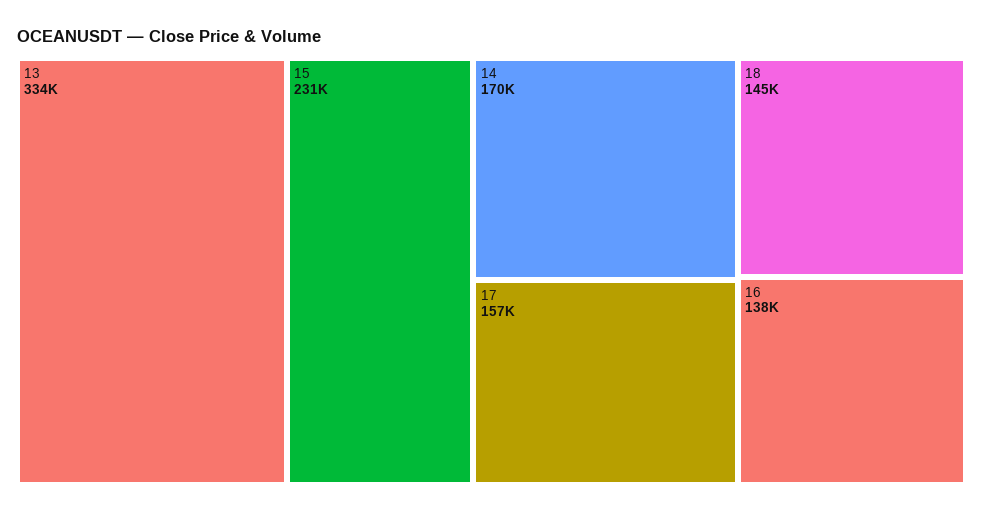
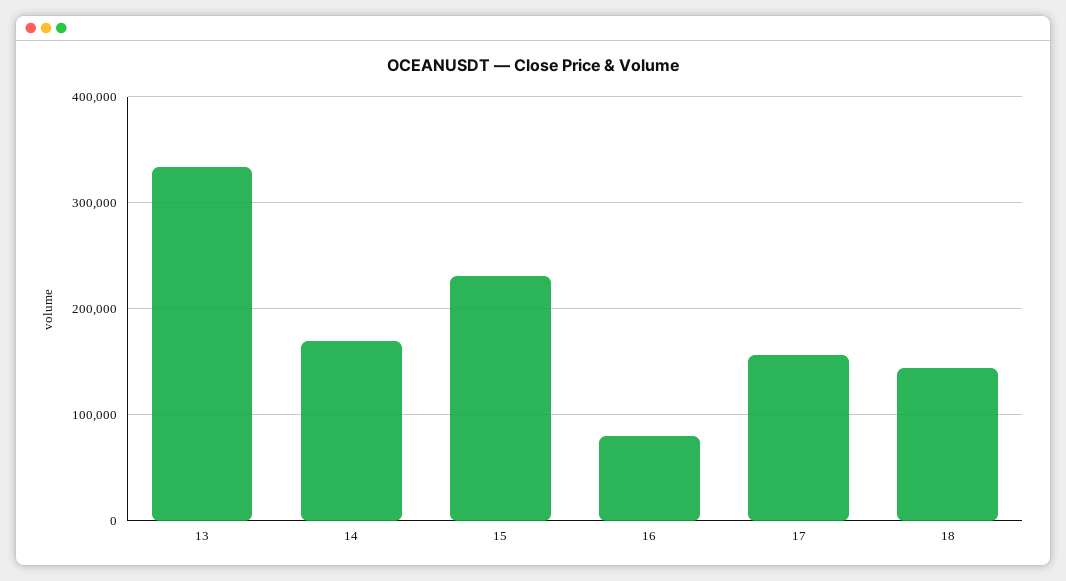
16: 138000 -> 80000

